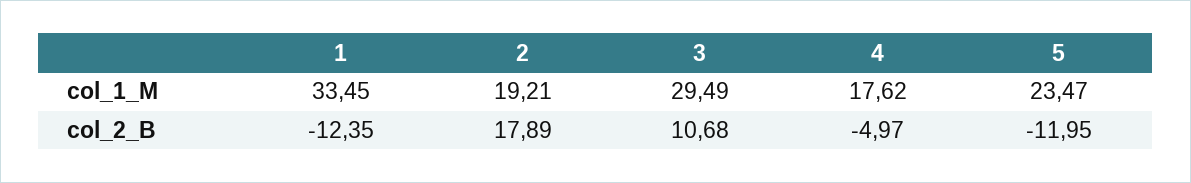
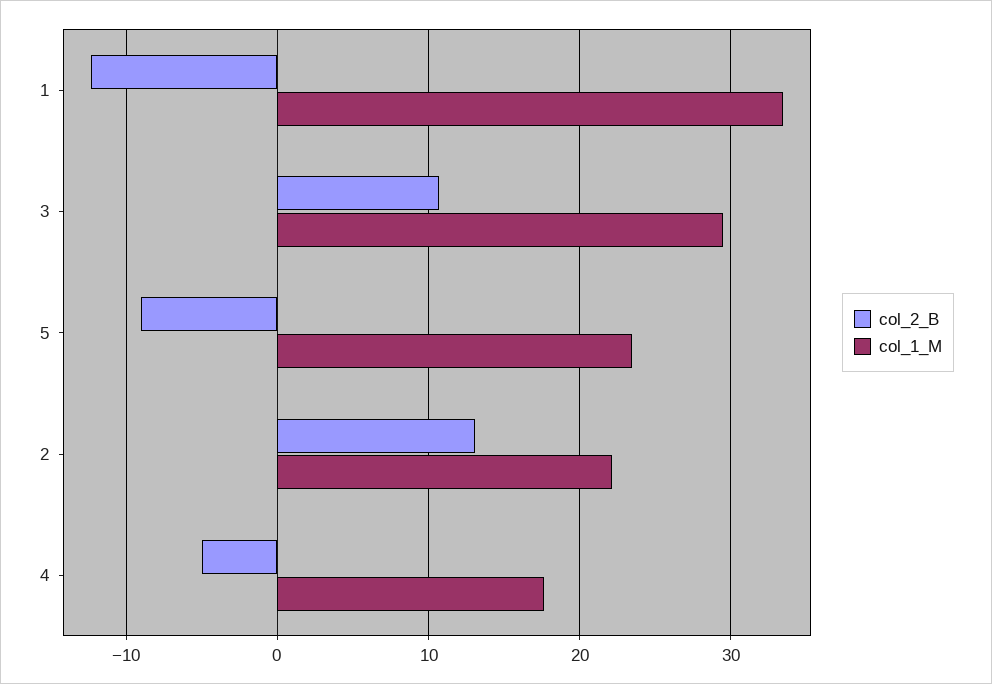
col_1_M, 2: 19.21 -> 22
col_2_B, 2: 17.89 -> 13
col_2_B, 5: -11.95 -> -9

